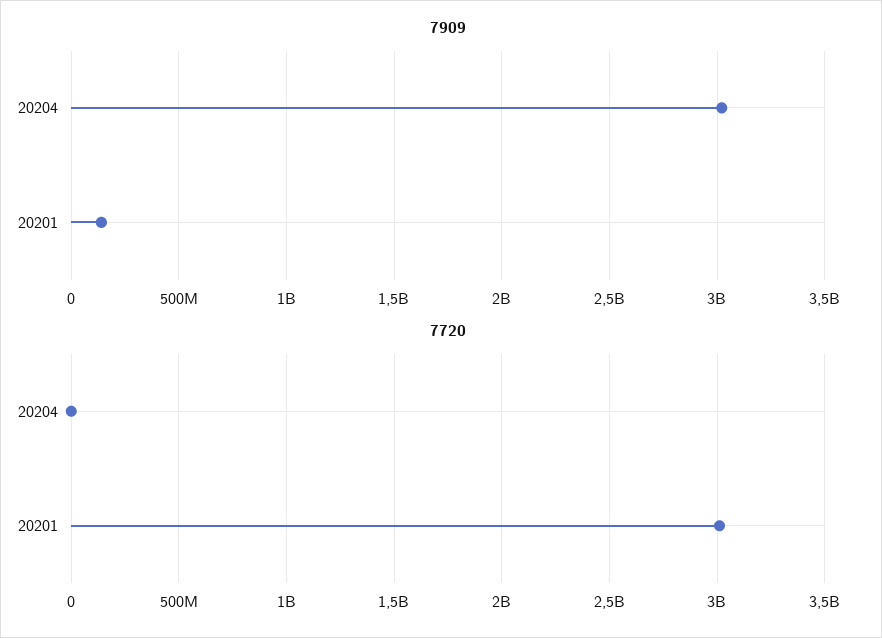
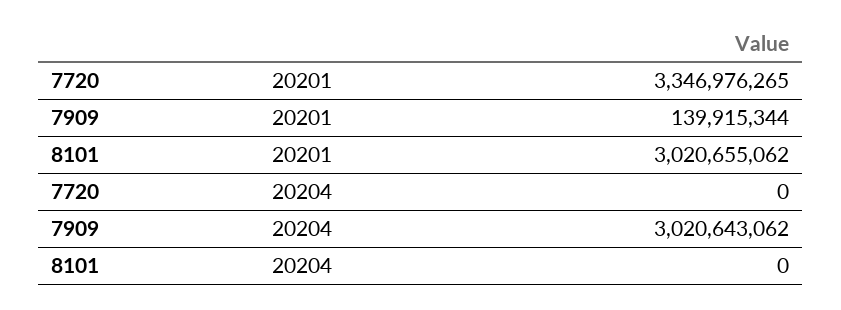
7720, 20201: 3000000000 -> 3346976265
8101, 20201: none -> 3020655062
8101, 20204: none -> 0

